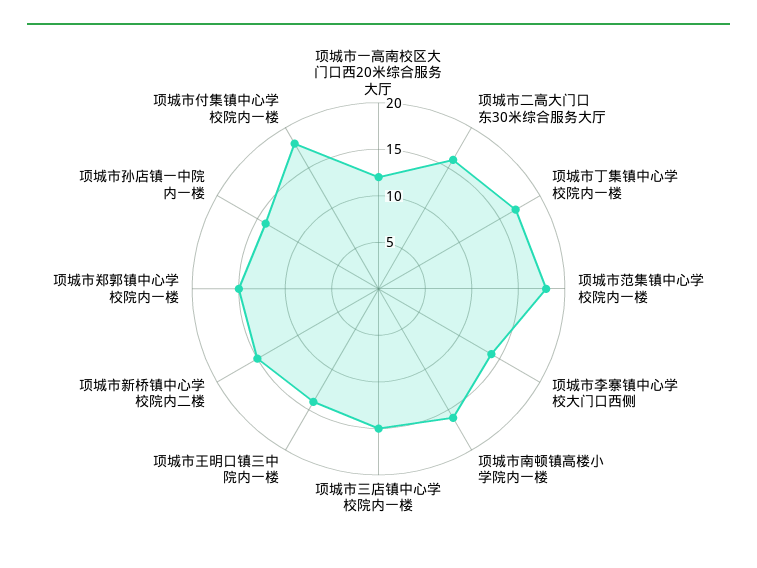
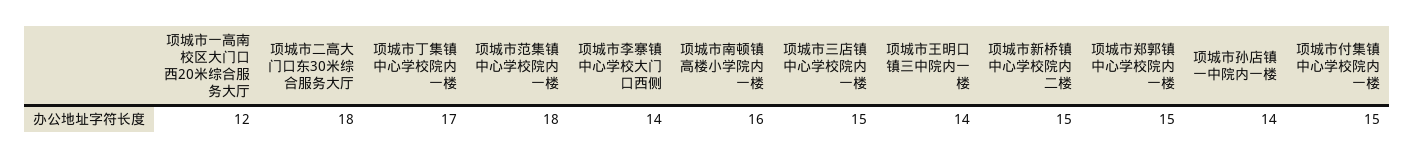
项城市二高大门口东30米综合服务大厅: 16 -> 18
项城市付集镇中心学校院内一楼: 18 -> 15

